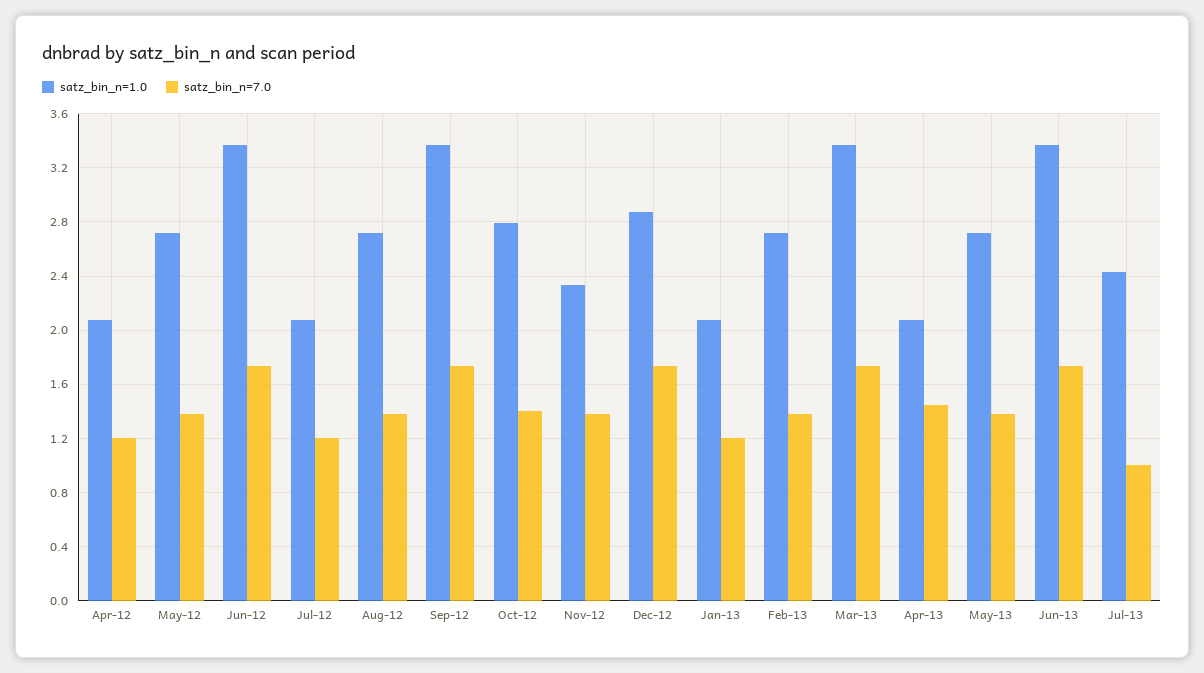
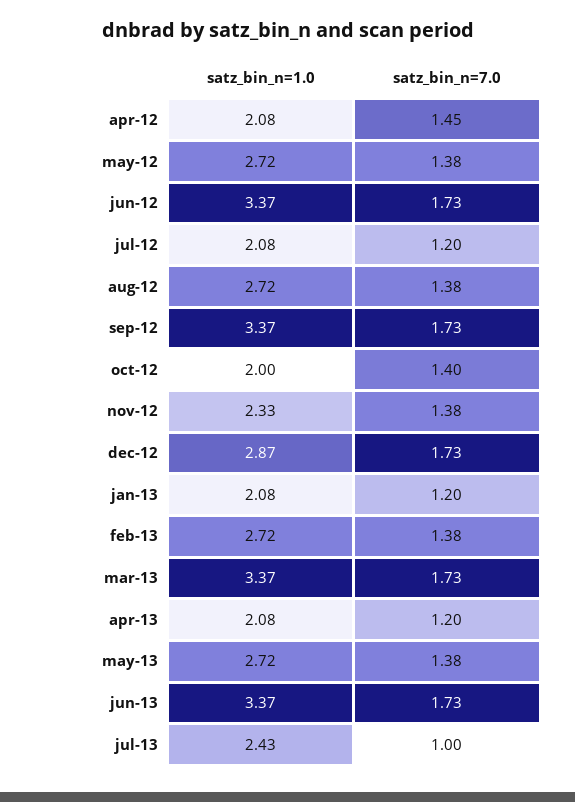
satz_bin_n=7.0, Apr-12: 1.2 -> 1.45
satz_bin_n=1.0, Oct-12: 2.8 -> 2
satz_bin_n=7.0, Apr-13: 1.45 -> 1.2

